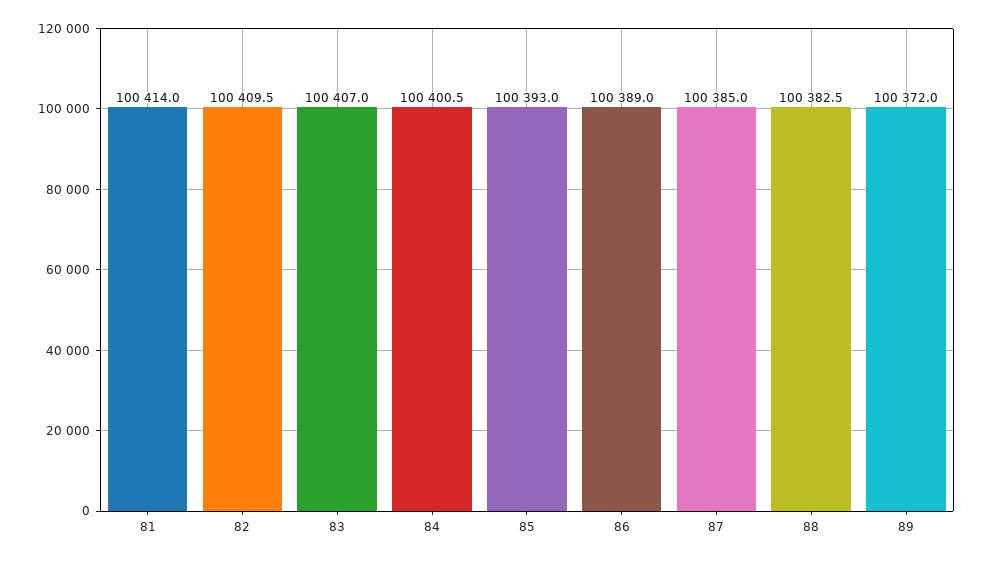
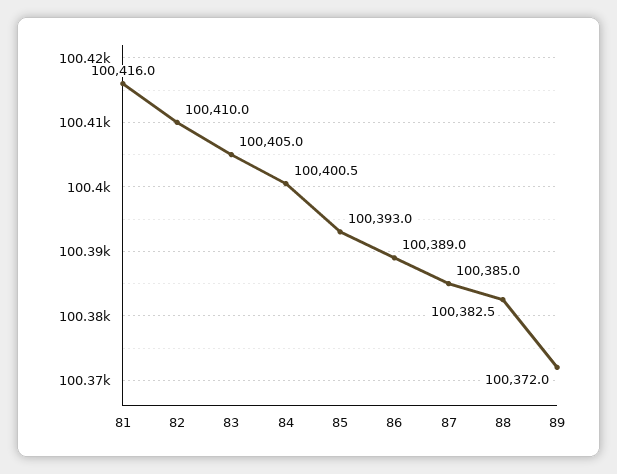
81: 100414 -> 100416
82: 100409.5 -> 100410
83: 100407 -> 100405

